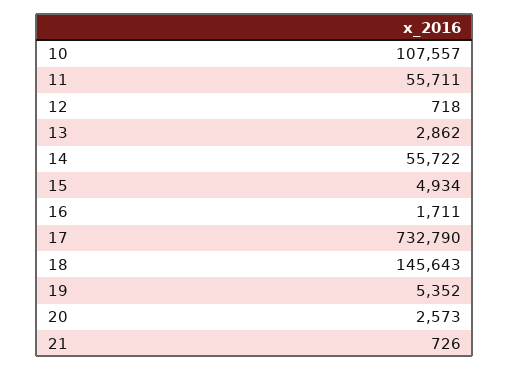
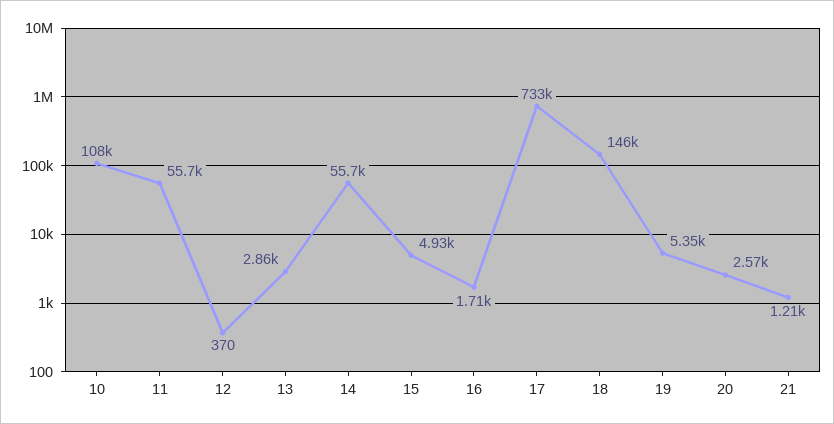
12: 718 -> 370
21: 726 -> 1210

